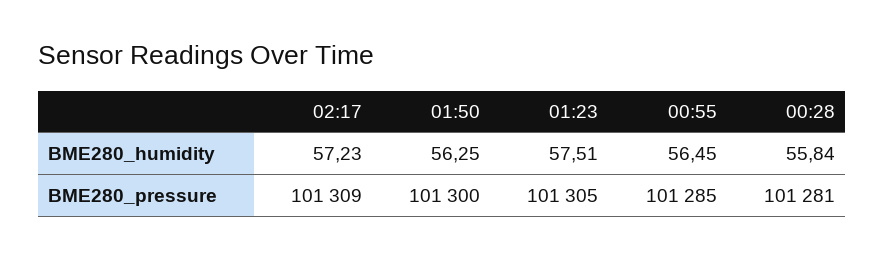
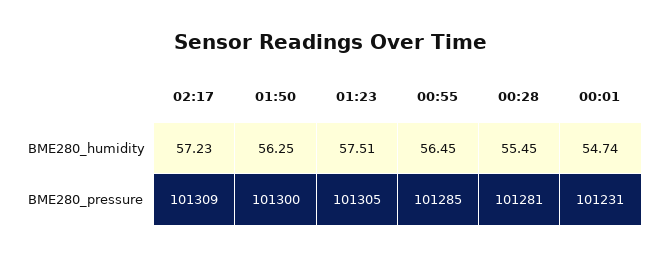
00:28, BME280_humidity: 55.84 -> 55.45
00:01, BME280_humidity: none -> 54.74
00:01, BME280_pressure: none -> 101231

